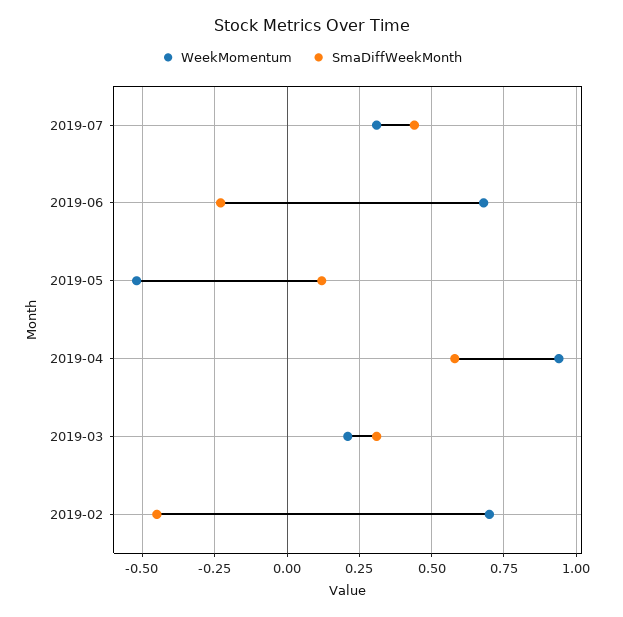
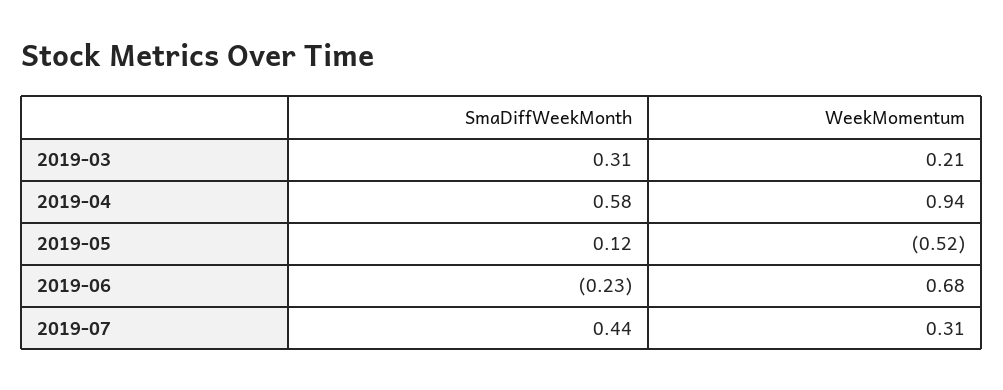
WeekMomentum, 2019-02: 0.7 -> none
SmaDiffWeekMonth, 2019-02: -0.45 -> none

